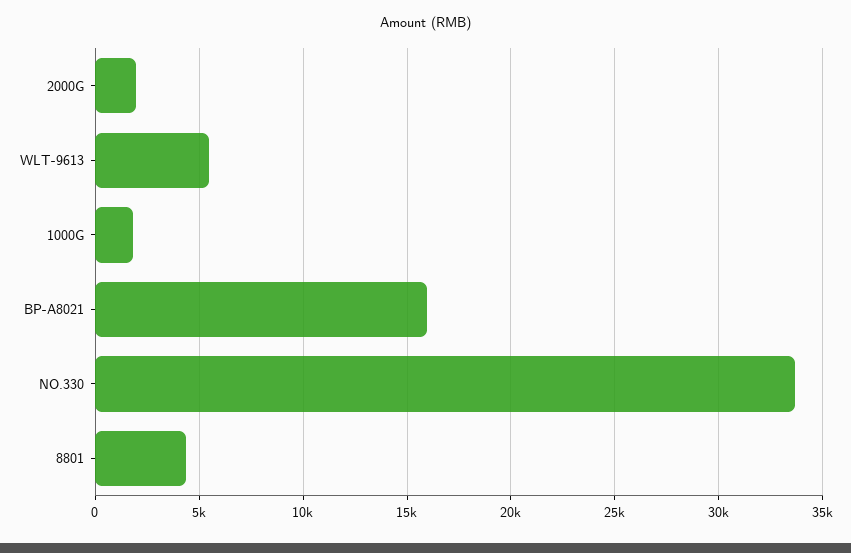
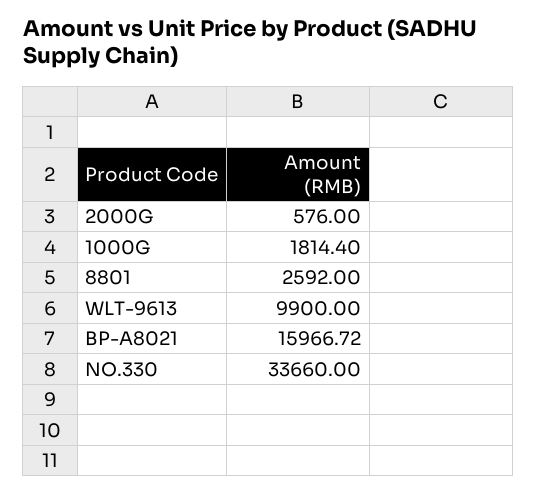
2000G: 2000 -> 576
WLT-9613: 5500 -> 9900
8801: 4500 -> 2592

